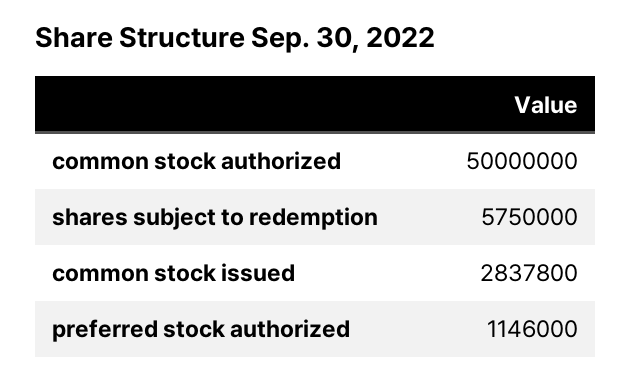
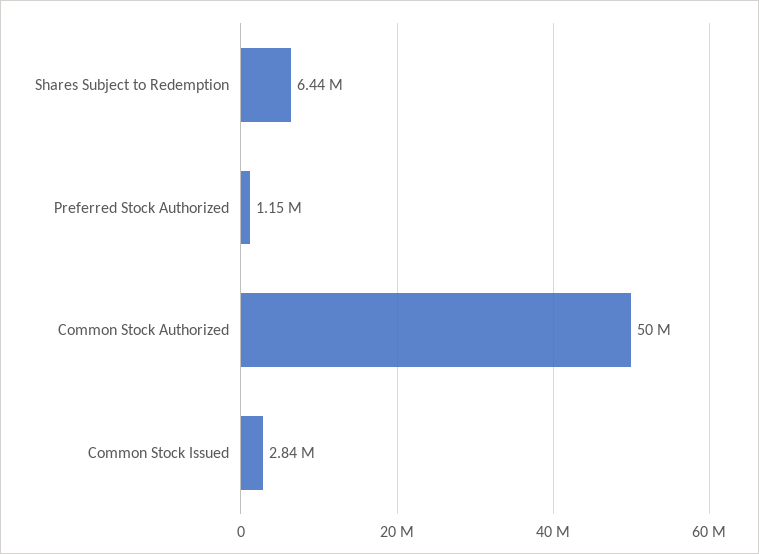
shares subject to redemption: 5750000 -> 6440000

